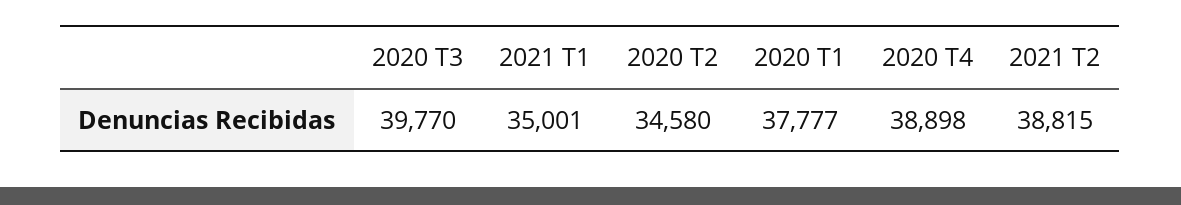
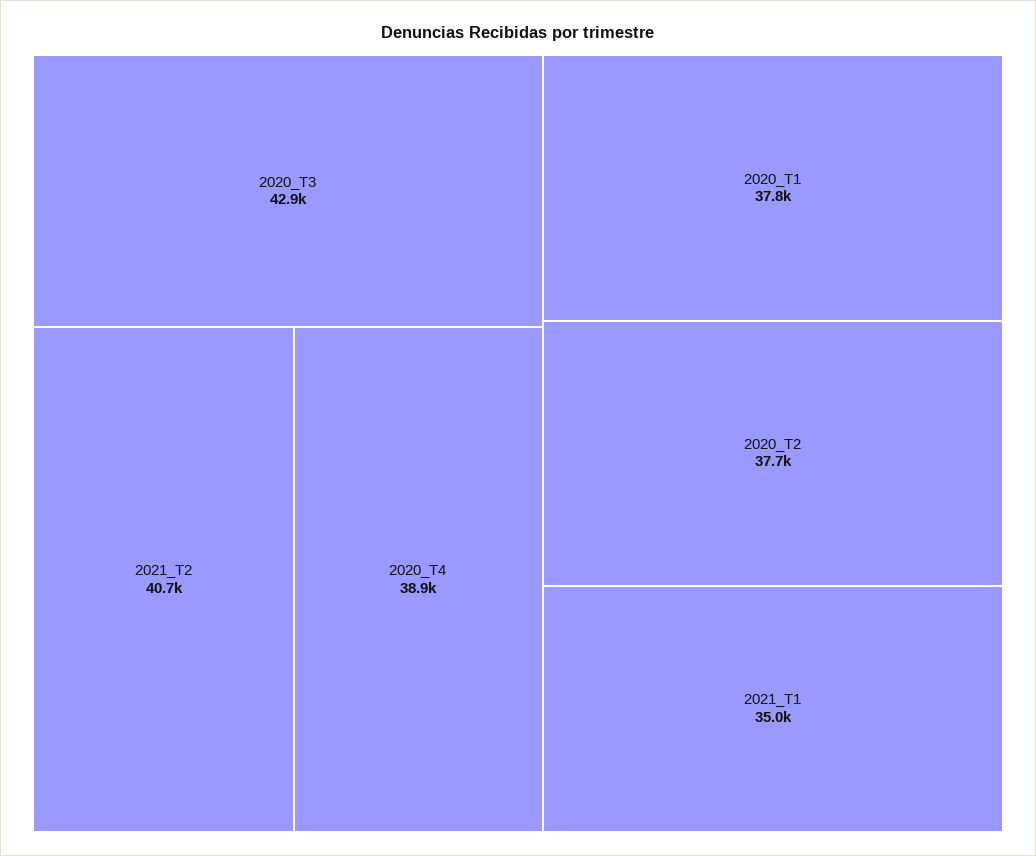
2020 T3: 39770 -> 42900
2020 T2: 34580 -> 37700
2021 T2: 38815 -> 40700

